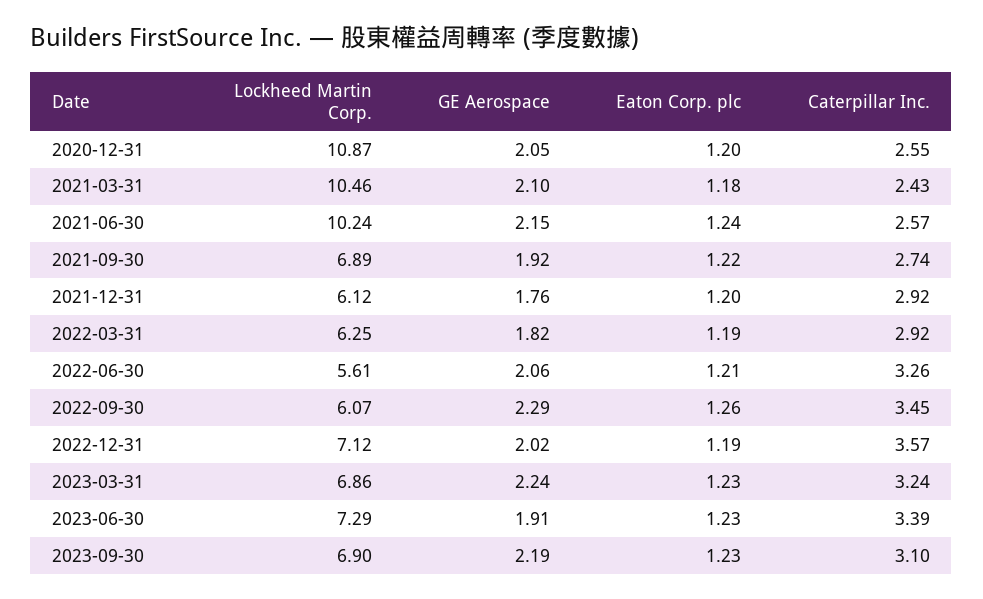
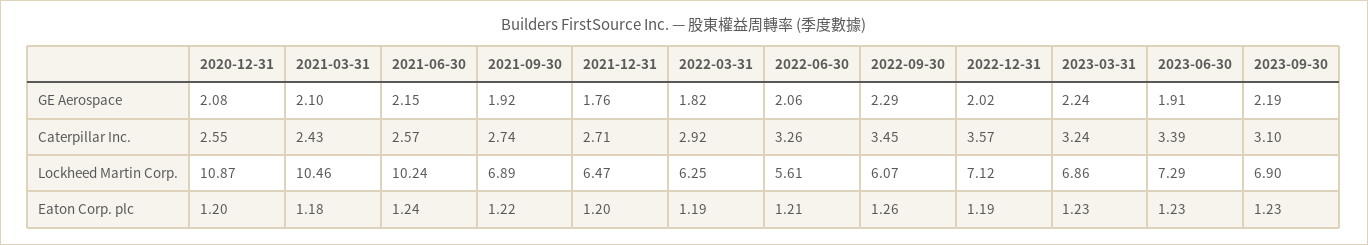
GE Aerospace, 2020-12-31: 2.05 -> 2.08
Lockheed Martin Corp., 2021-12-31: 6.12 -> 6.47
Caterpillar Inc., 2021-12-31: 2.92 -> 2.71

